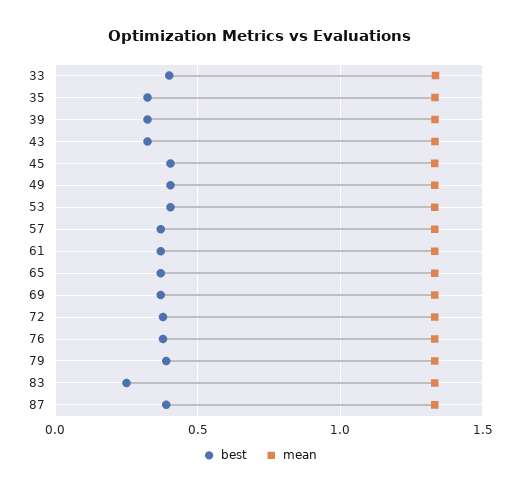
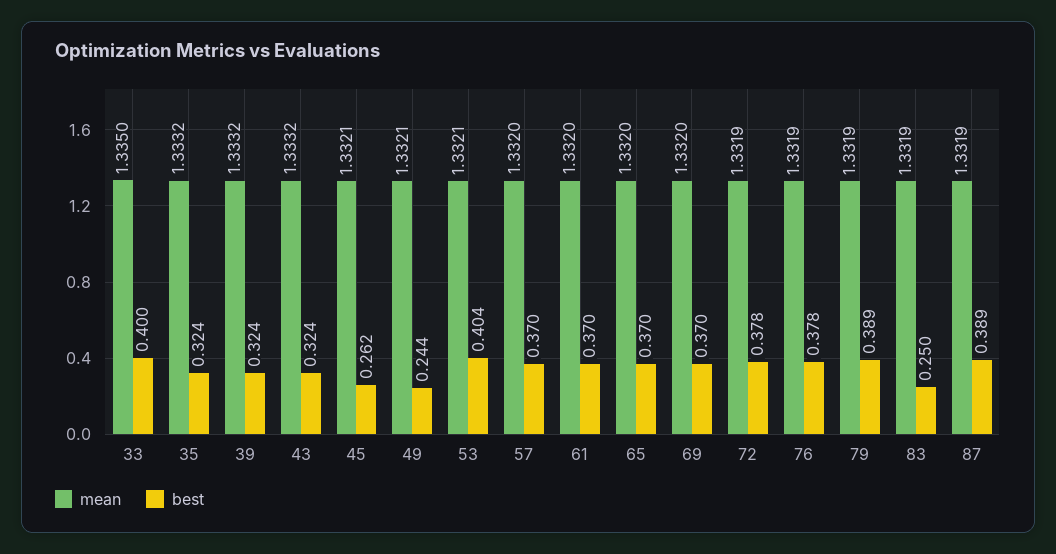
best, 45: 0.4 -> 0.262
best, 49: 0.4 -> 0.244

